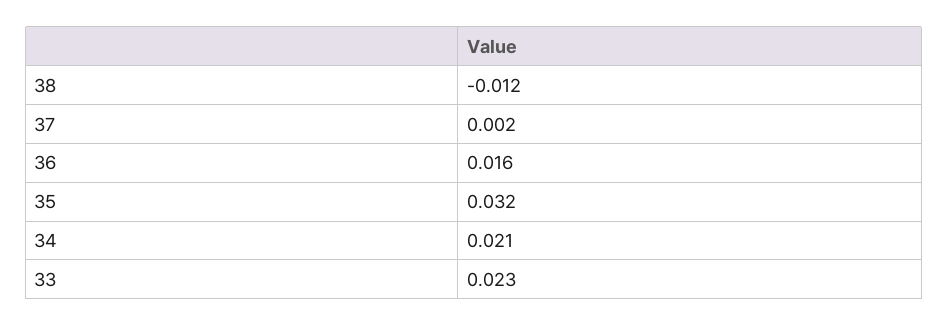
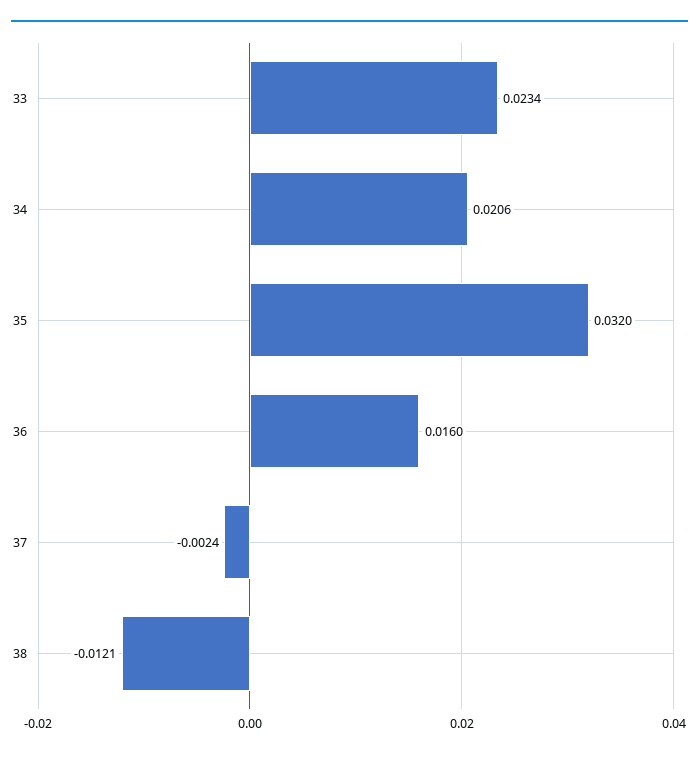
37: 0.002 -> -0.0024

